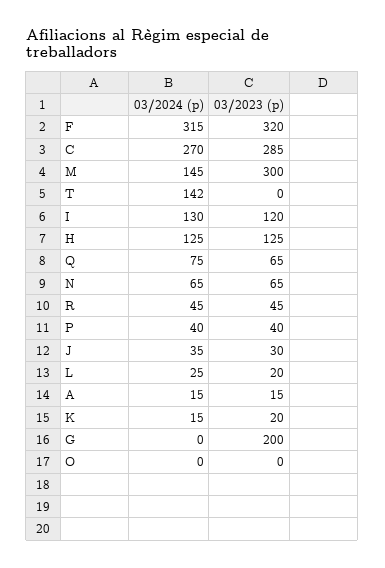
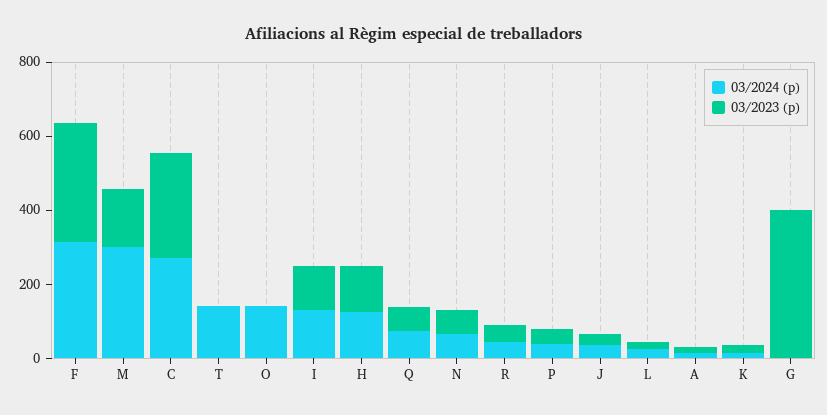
03/2024 (p), M: 145 -> 300
03/2023 (p), M: 300 -> 150
03/2023 (p), G: 200 -> 400
03/2024 (p), O: 0 -> 150

